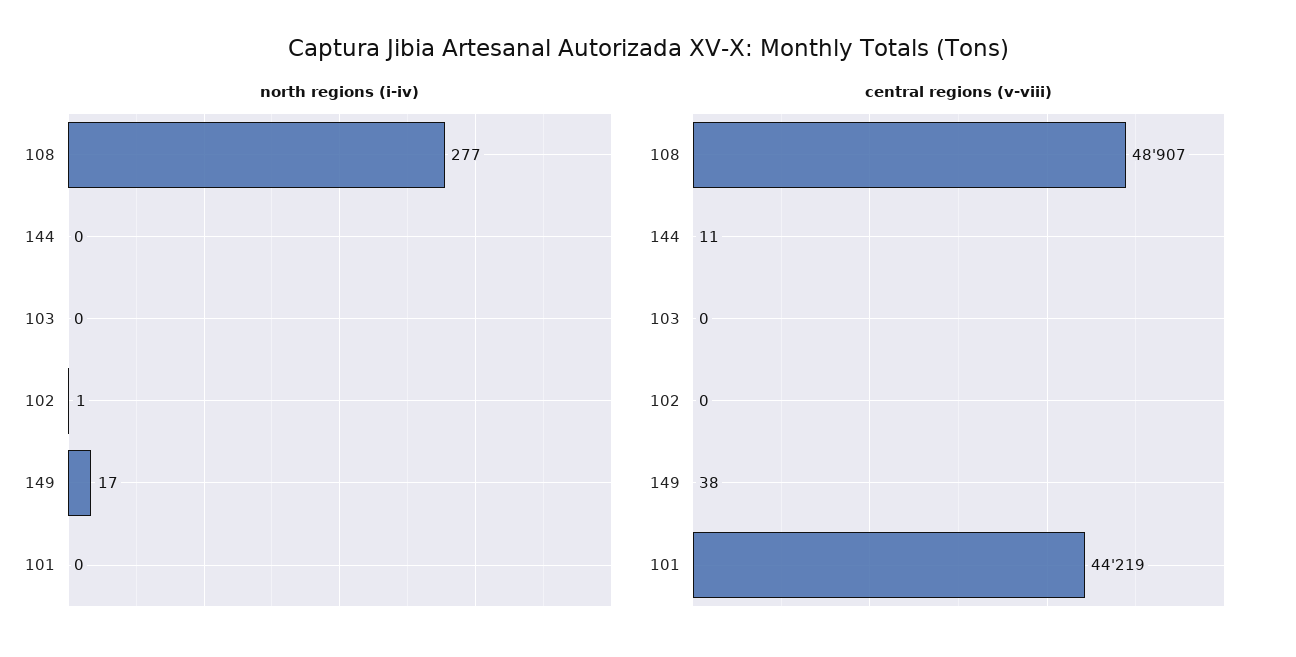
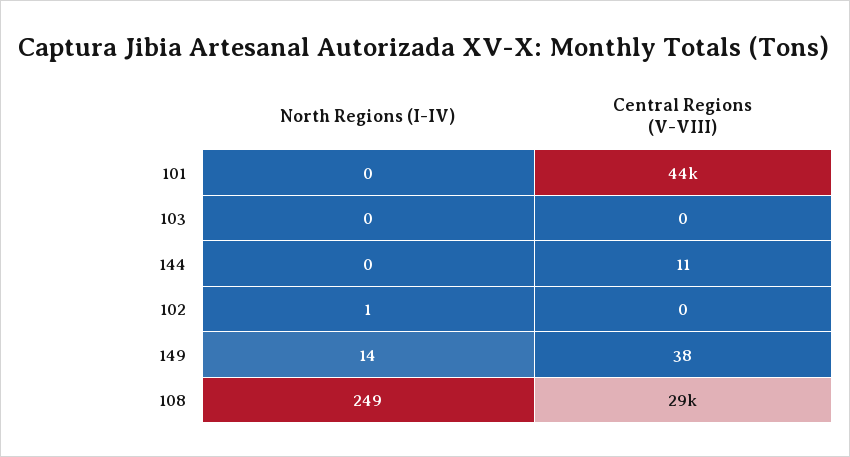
north regions (i-iv), 108: 277 -> 249
north regions (i-iv), 149: 17 -> 14
central regions (v-viii), 108: 48907 -> 29000

